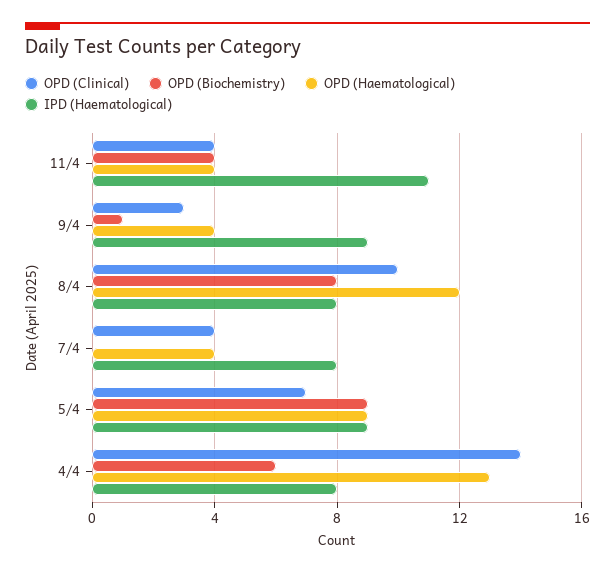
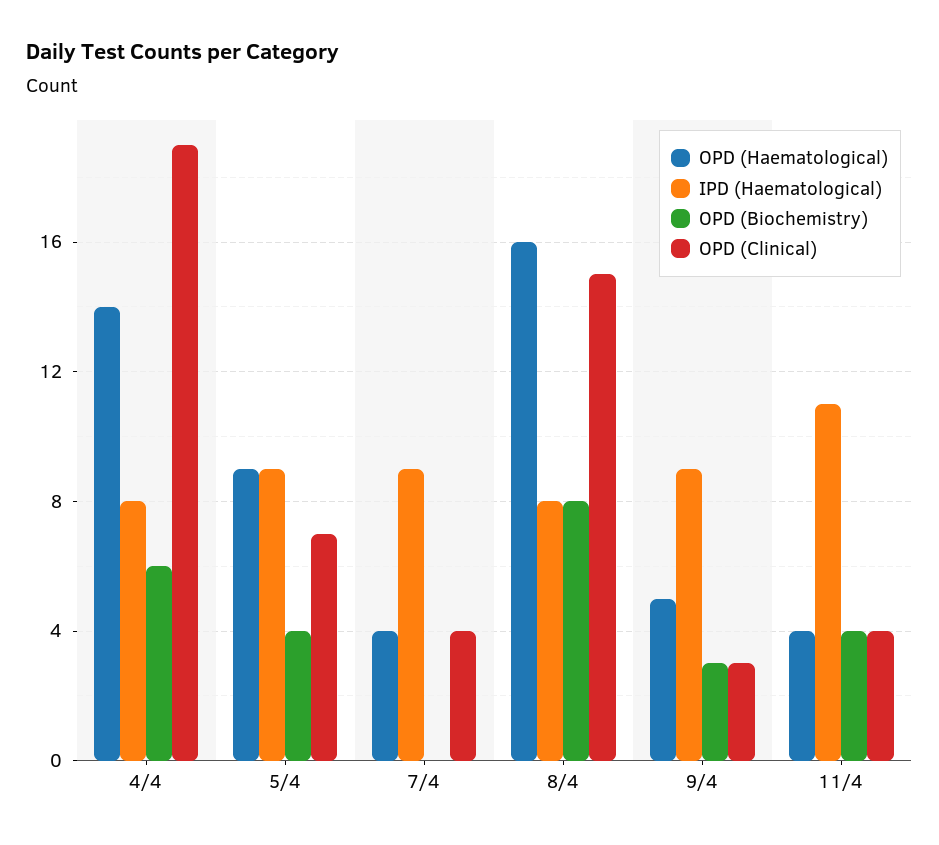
OPD (Biochemistry), 9/4: 1 -> 3
OPD (Haematological), 9/4: 4 -> 5
OPD (Clinical), 8/4: 10 -> 15
OPD (Haematological), 8/4: 12 -> 16
IPD (Haematological), 7/4: 8 -> 9
OPD (Biochemistry), 5/4: 9 -> 4
OPD (Clinical), 4/4: 14 -> 19
OPD (Haematological), 4/4: 13 -> 14

